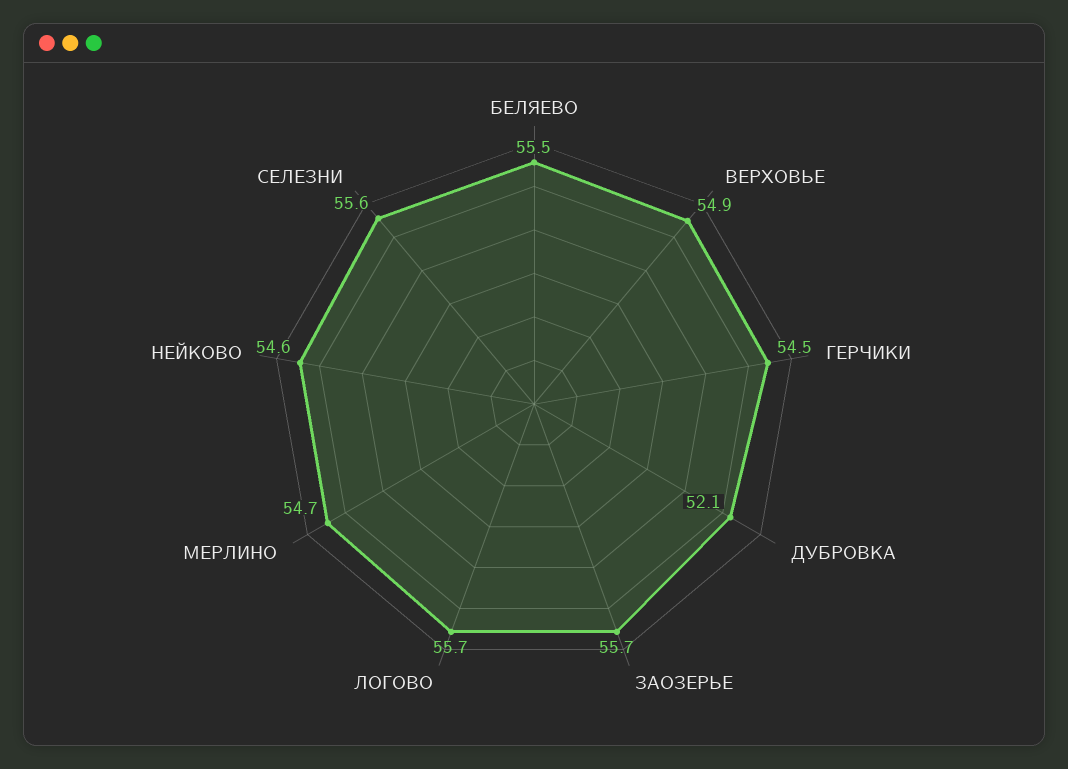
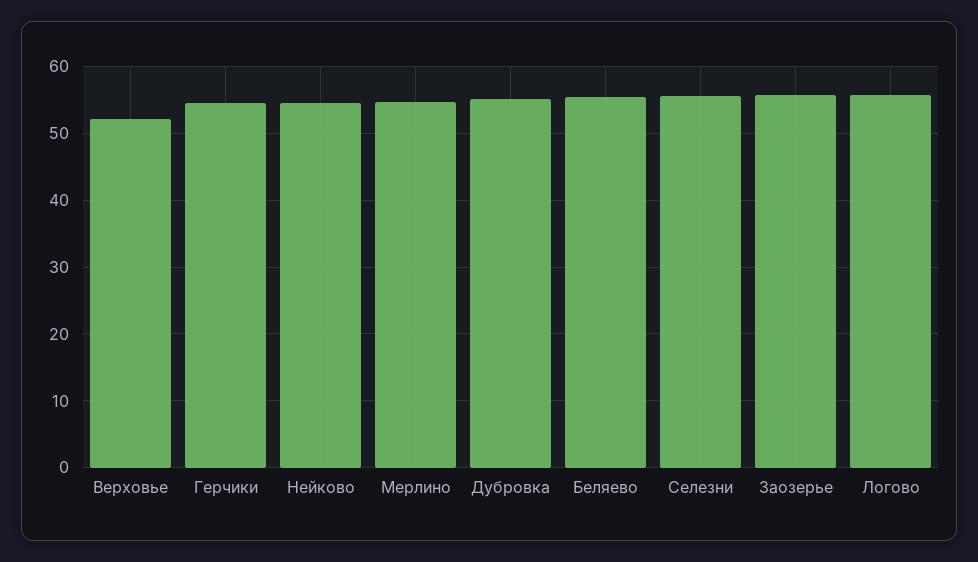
ВЕРХОВЬЕ: 54.9 -> 52
ДУБРОВКА: 52.1 -> 55

